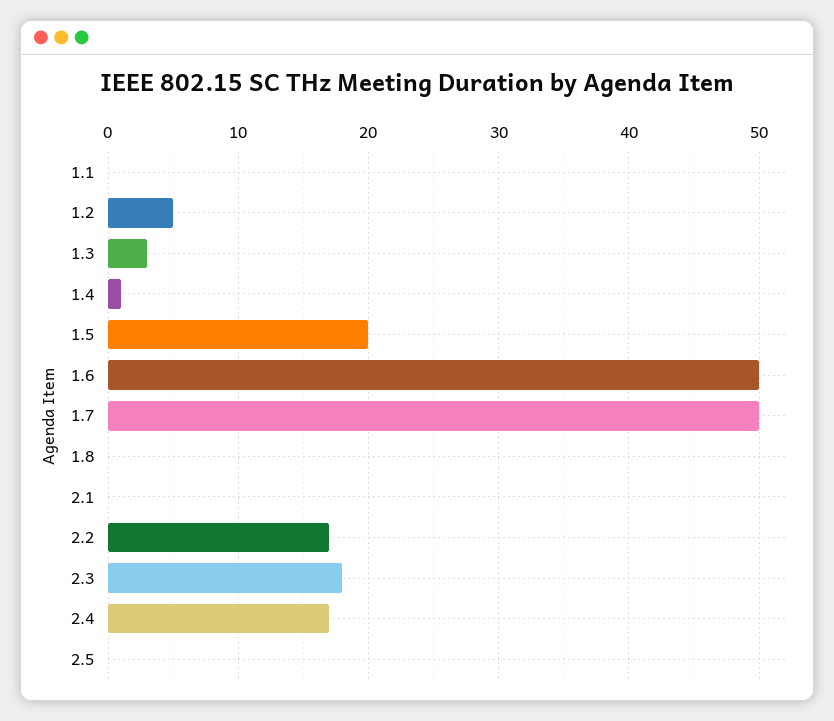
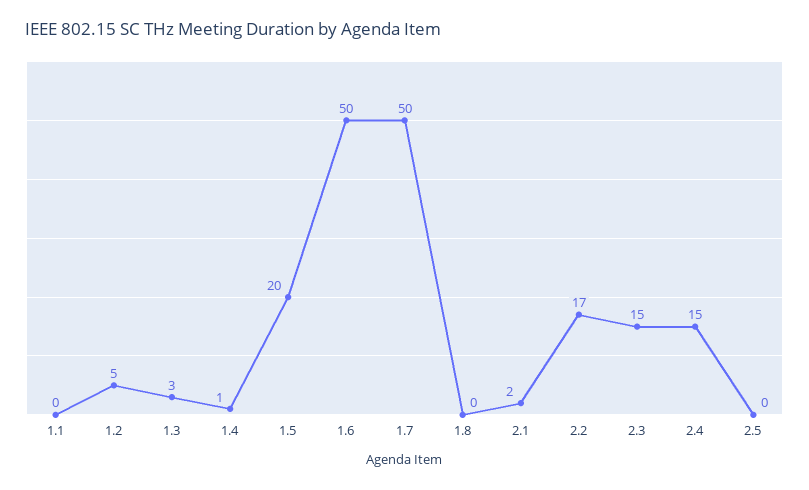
2.1: 0 -> 2
2.3: 18 -> 15
2.4: 17 -> 15

